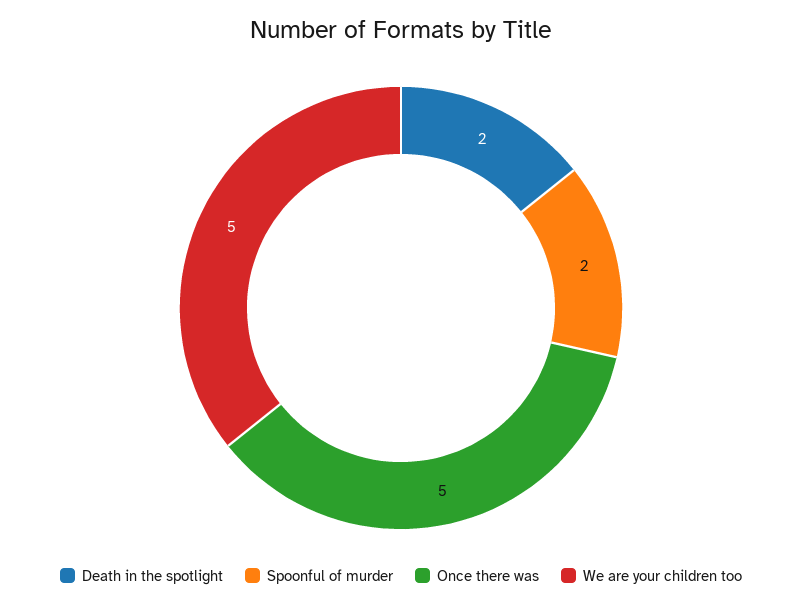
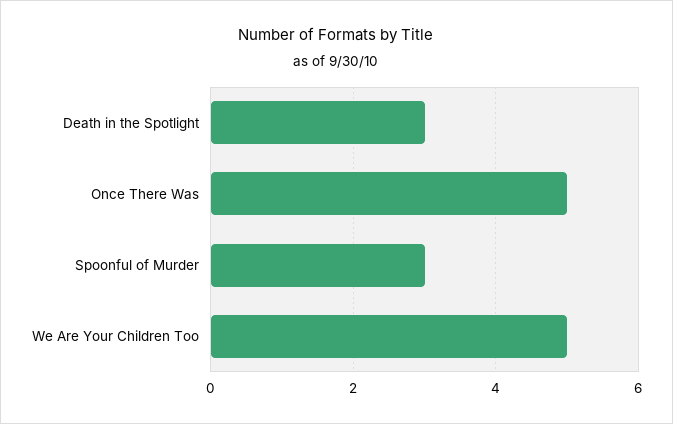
Death in the spotlight: 2 -> 3
Spoonful of murder: 2 -> 3

